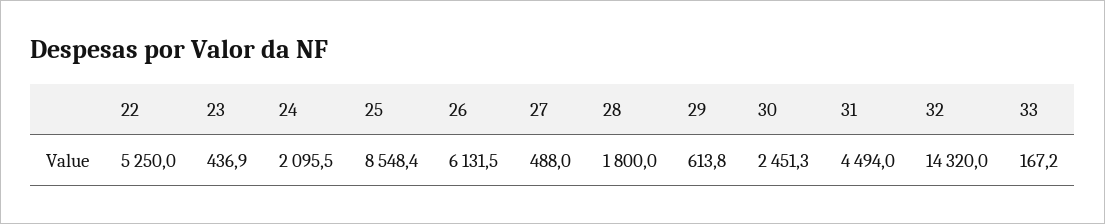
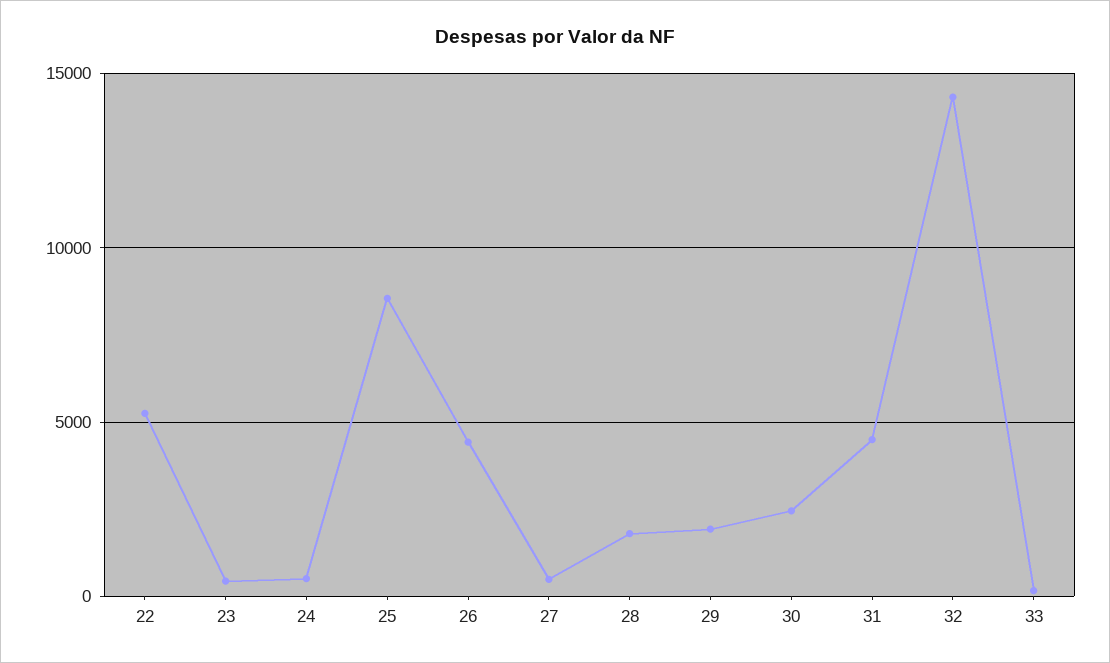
24: 2095.5 -> 500
26: 6131.5 -> 4500
29: 613.8 -> 2000

